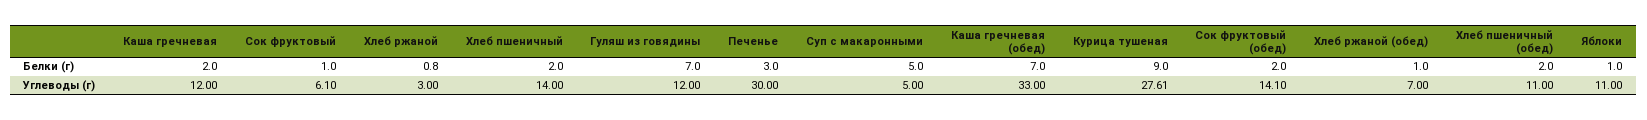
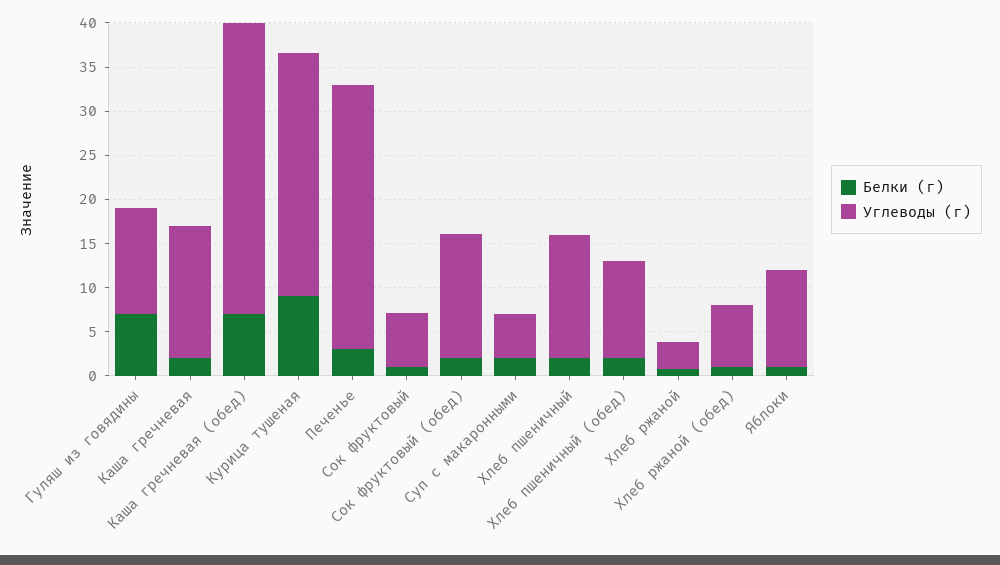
Белки (г), Суп с макаронными: 5 -> 2
Углеводы (г), Каша гречневая: 12 -> 15

